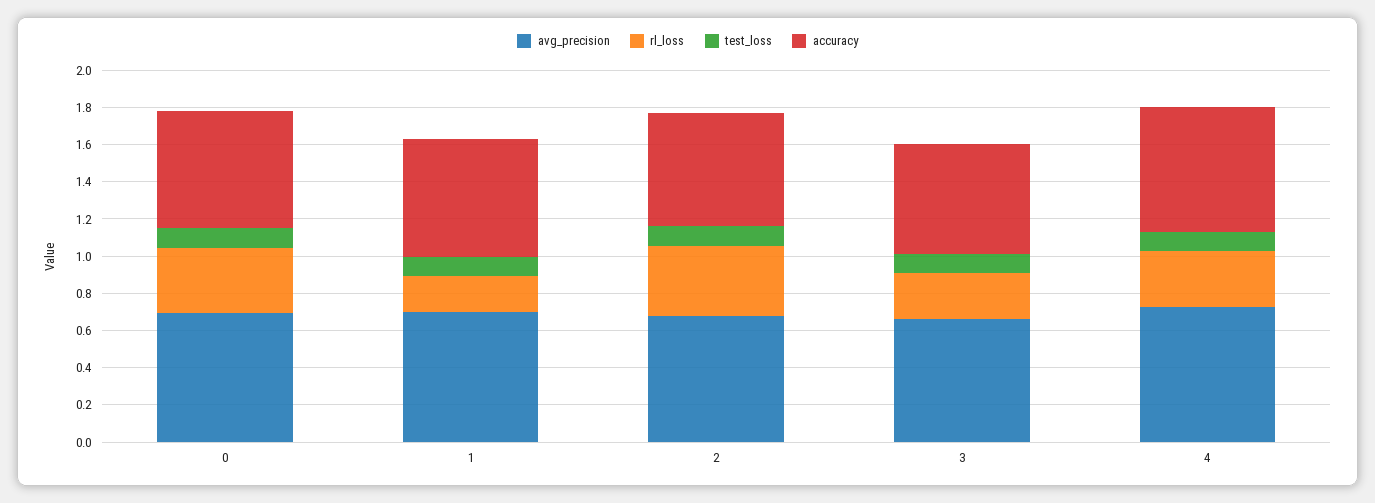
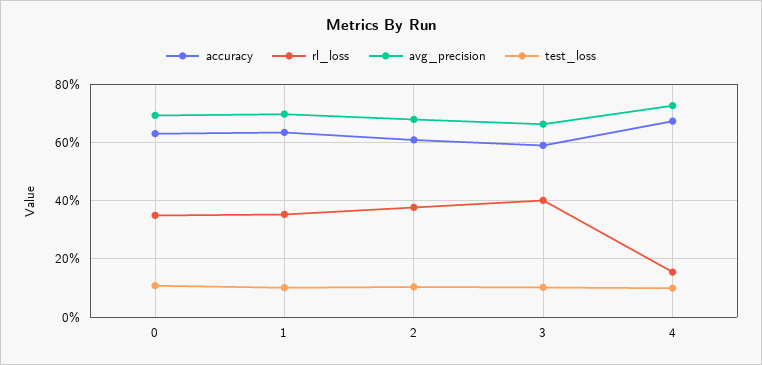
rl_loss, 1: 0.2 -> 0.35
rl_loss, 3: 0.25 -> 0.4
rl_loss, 4: 0.3 -> 0.15

